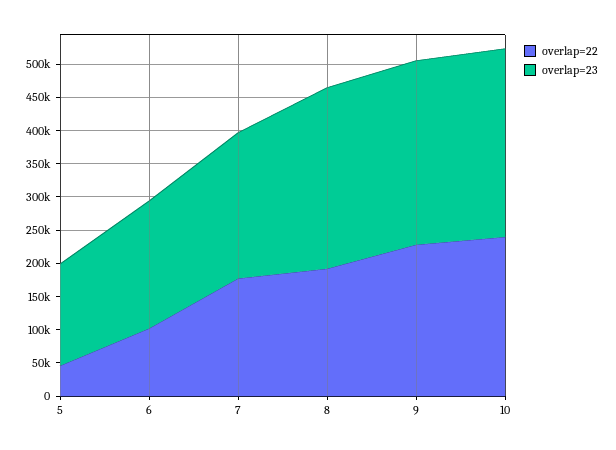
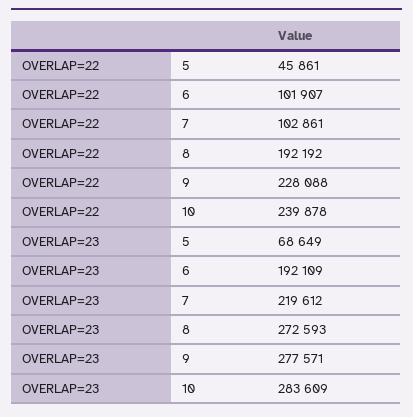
overlap=23, 5: 150000 -> 68649
overlap=22, 7: 175000 -> 102861

